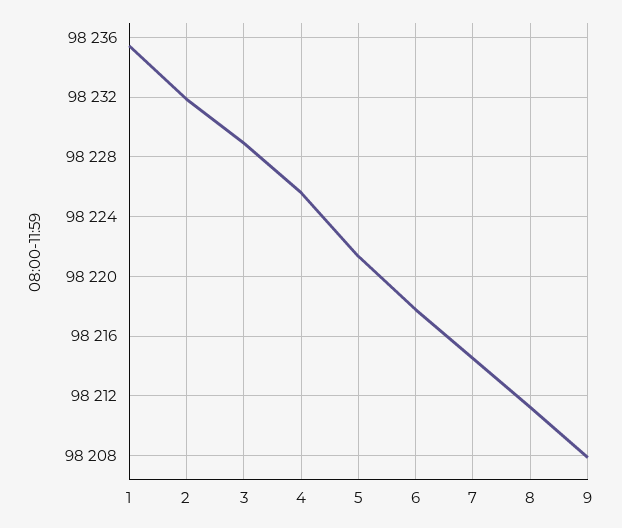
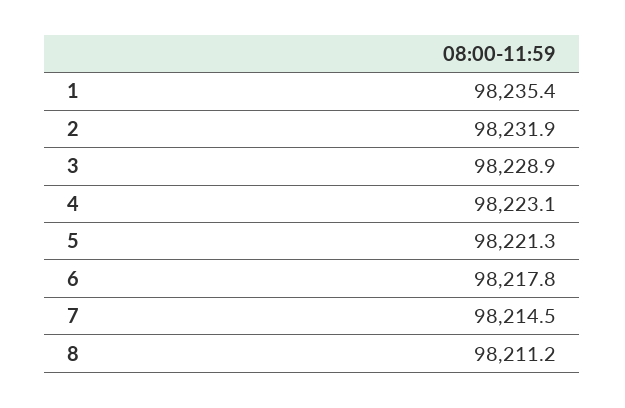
4: 98225.5 -> 98223.1
9: 98208 -> none

